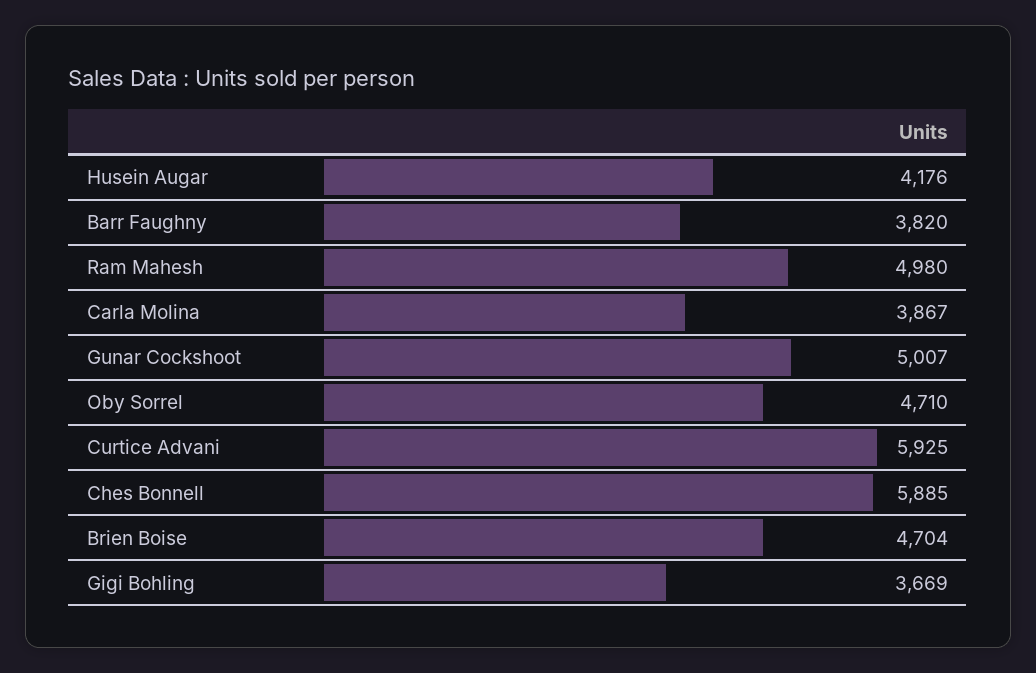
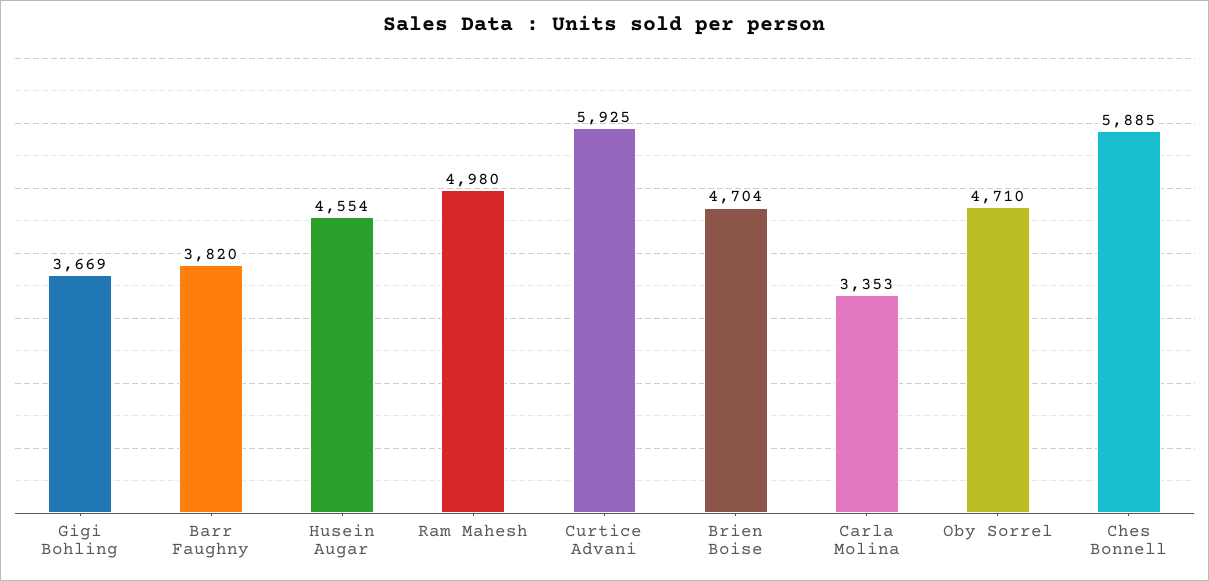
Husein Augar: 4176 -> 4554
Carla Molina: 3867 -> 3353
Gunar Cockshoot: 5007 -> none

